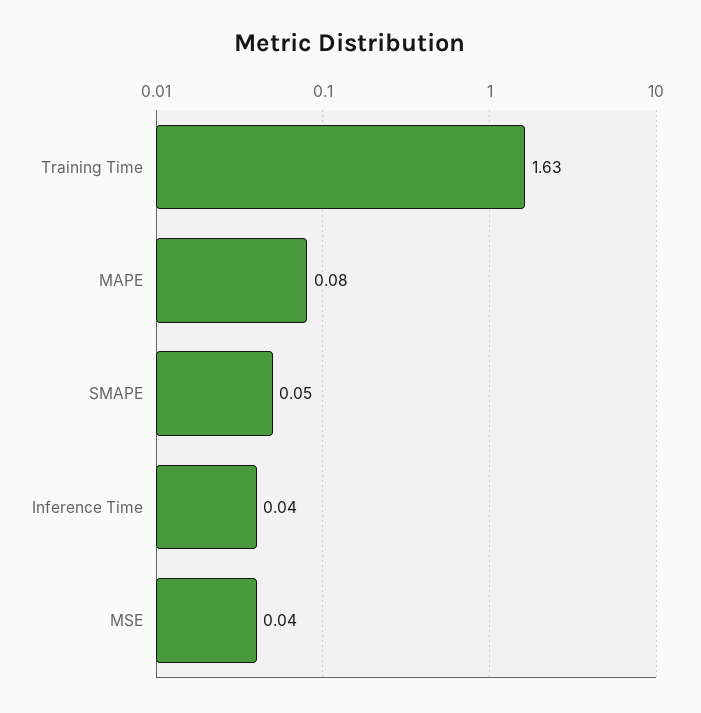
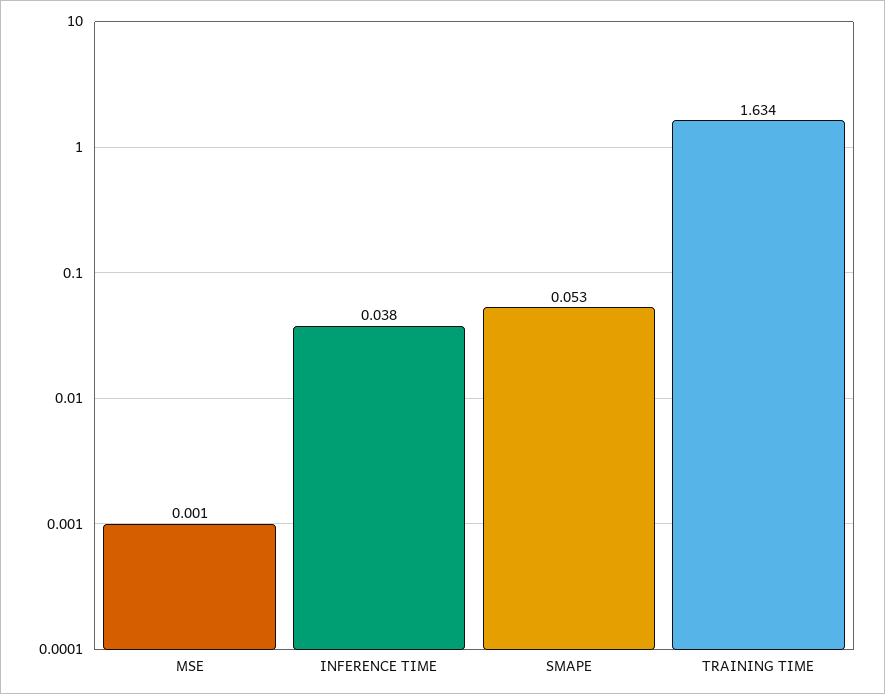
MAPE: 0.08 -> none
MSE: 0.04 -> 0.001

